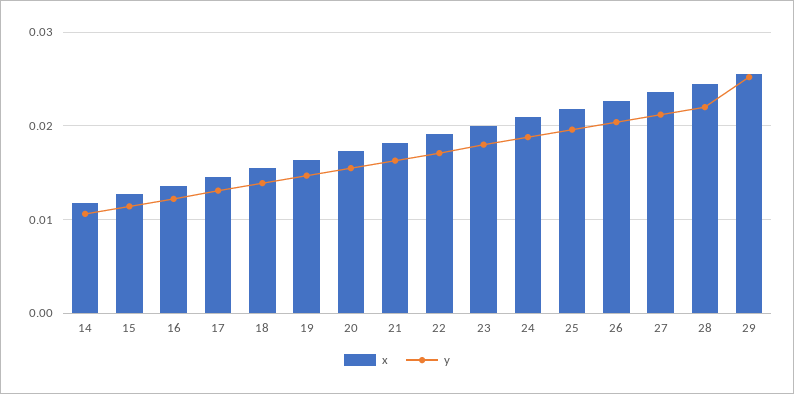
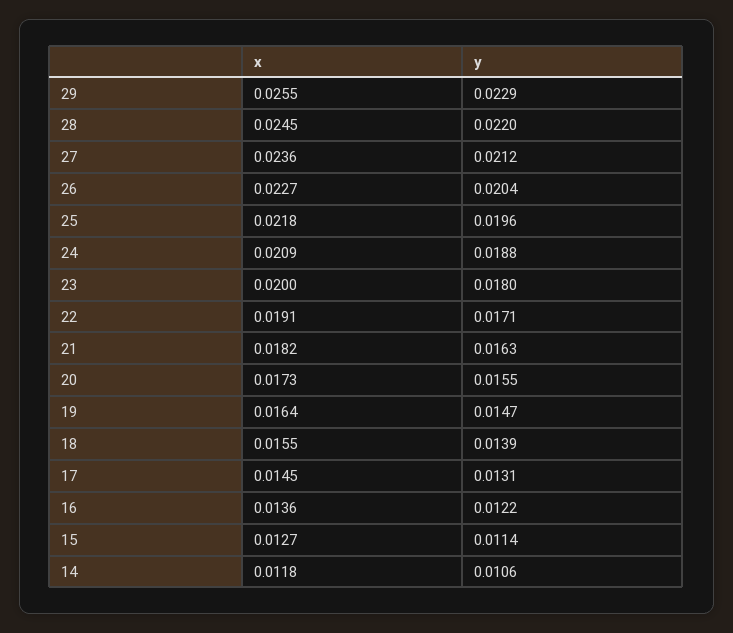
y, 29: 0.025 -> 0.0229

